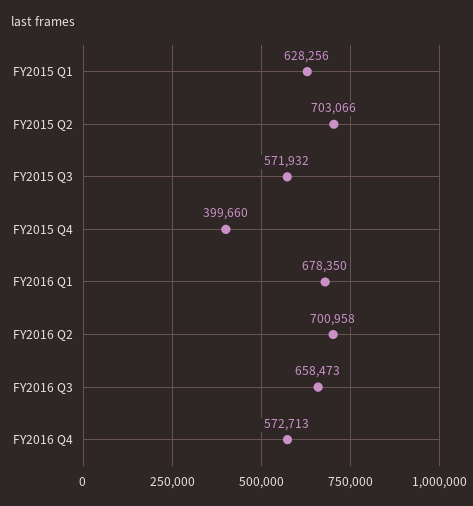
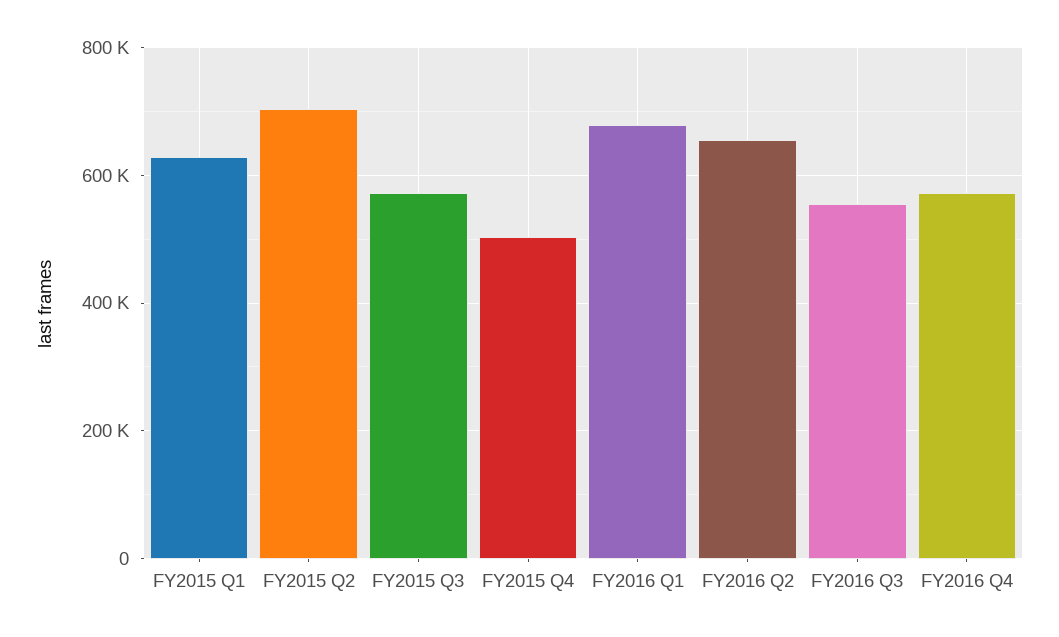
FY2015 Q4: 399660 -> 500000
FY2016 Q2: 700958 -> 660000
FY2016 Q3: 658473 -> 560000

